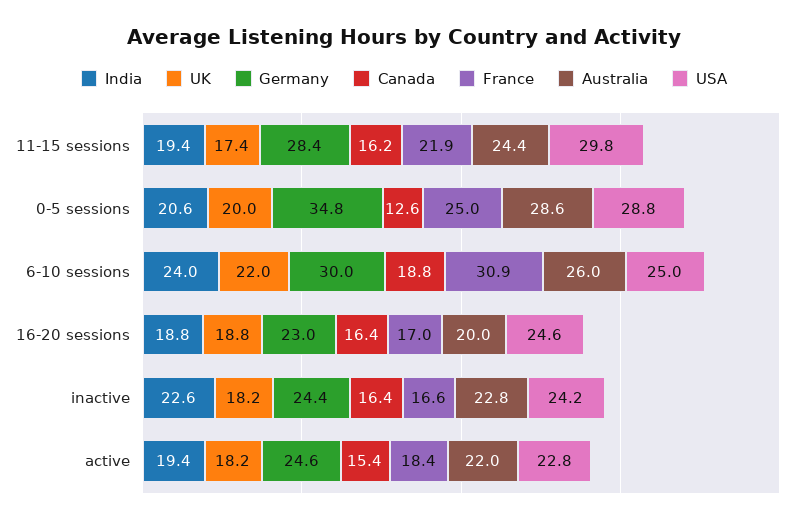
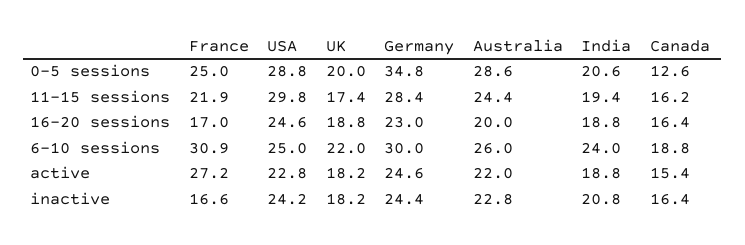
India, inactive: 22.6 -> 20.8
India, active: 19.4 -> 18.8
France, active: 18.4 -> 27.2

